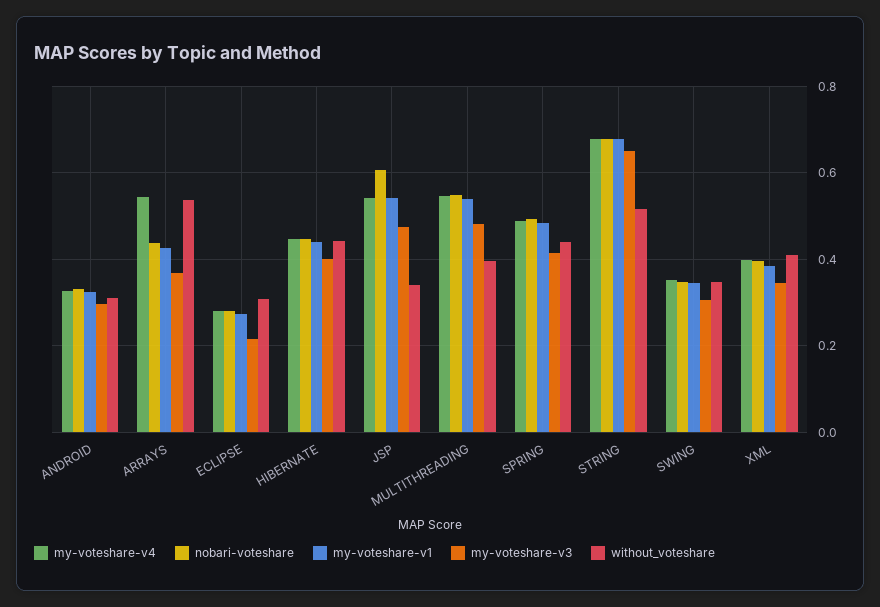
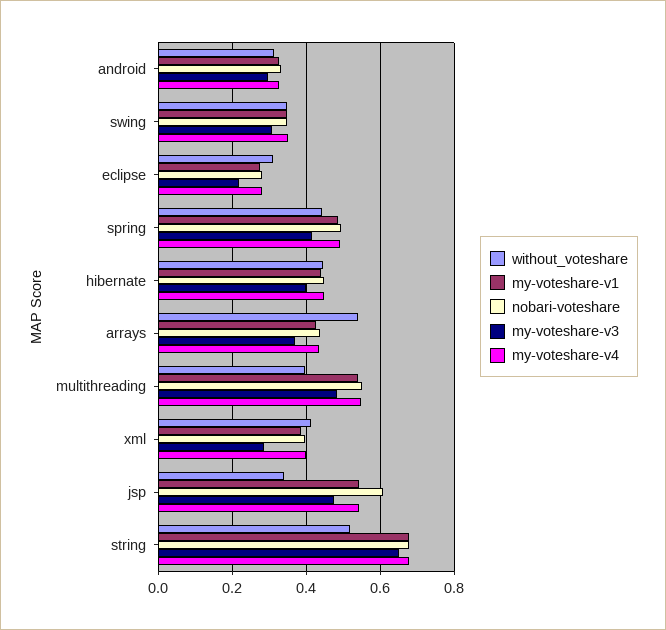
my-voteshare-v4, ARRAYS: 0.54 -> 0.44
my-voteshare-v3, XML: 0.34 -> 0.28

